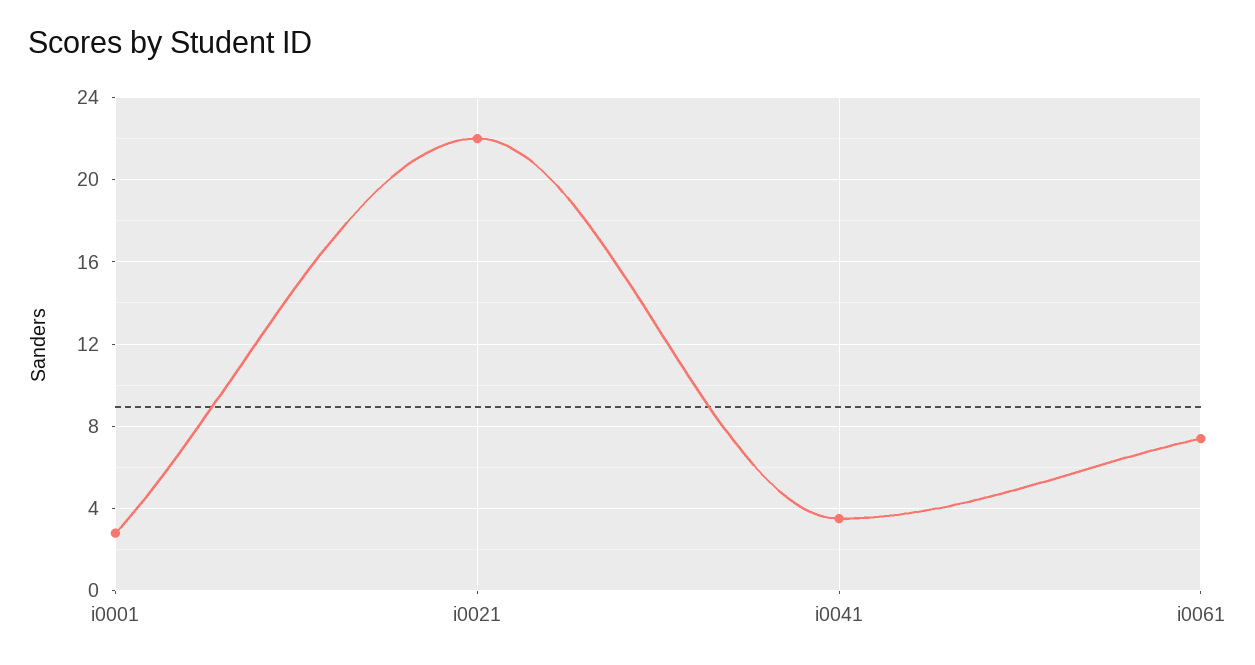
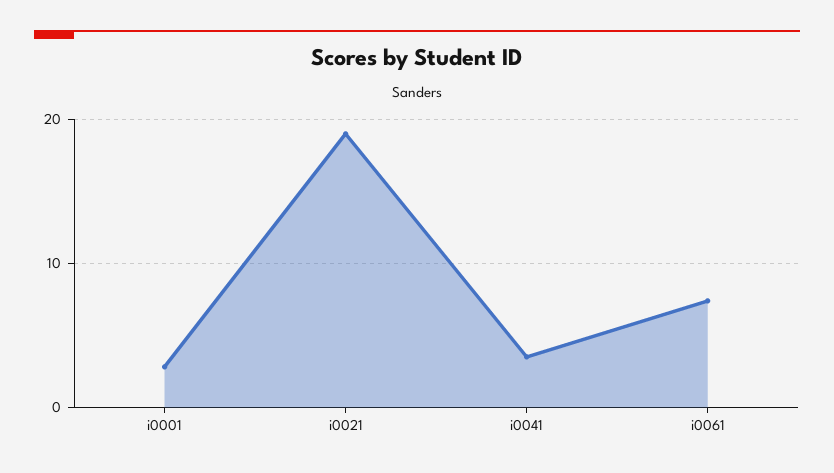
i0021: 22 -> 19

